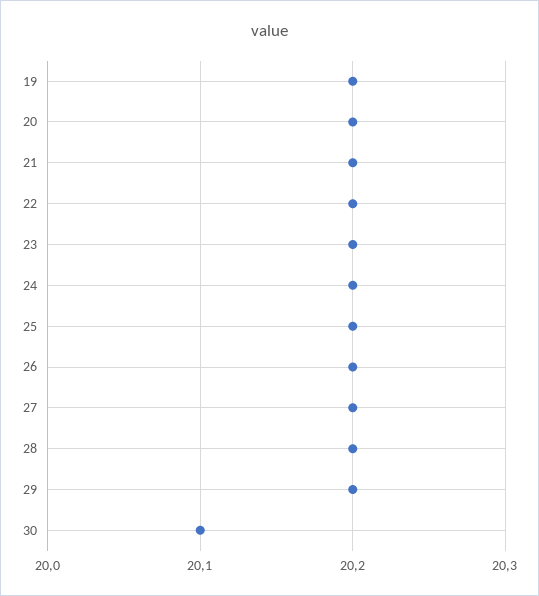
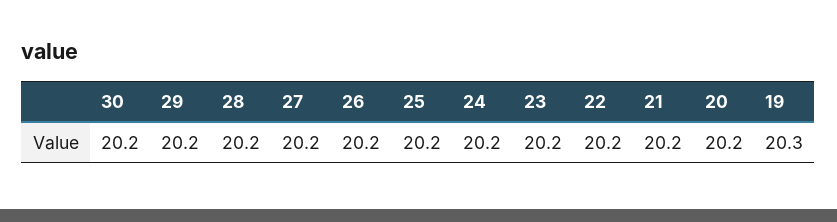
19: 20.2 -> 20.3
30: 20.1 -> 20.2

